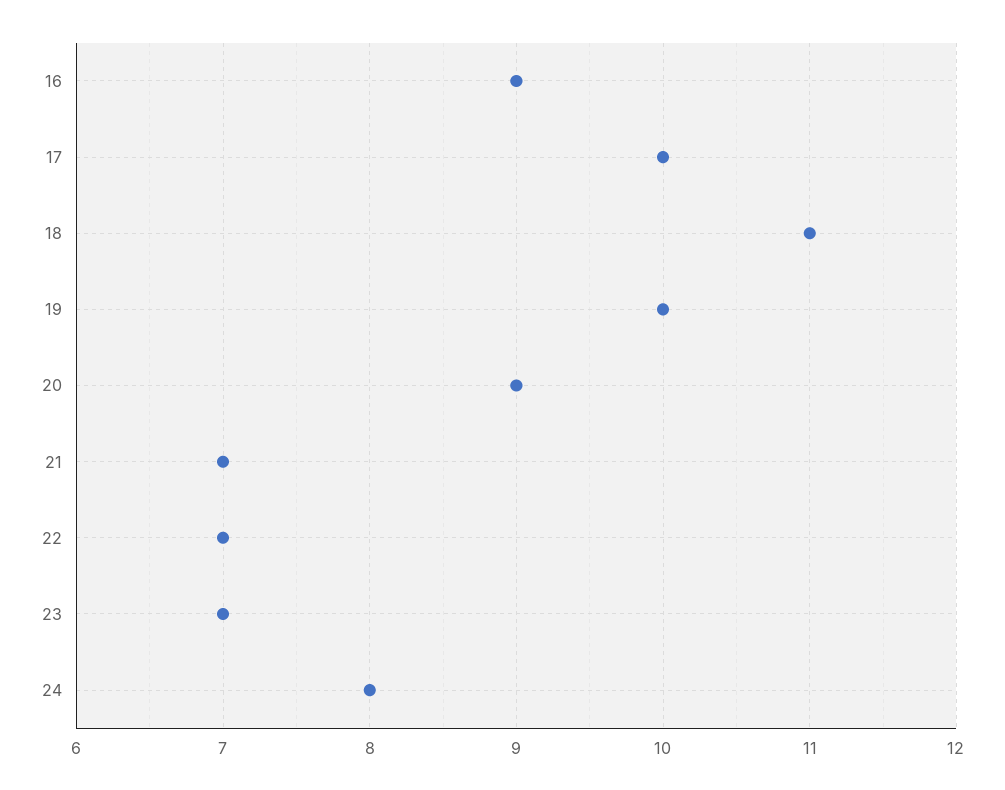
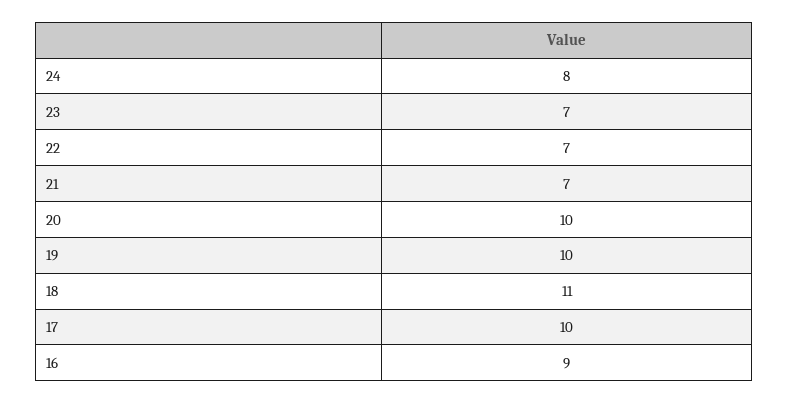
20: 9 -> 10

